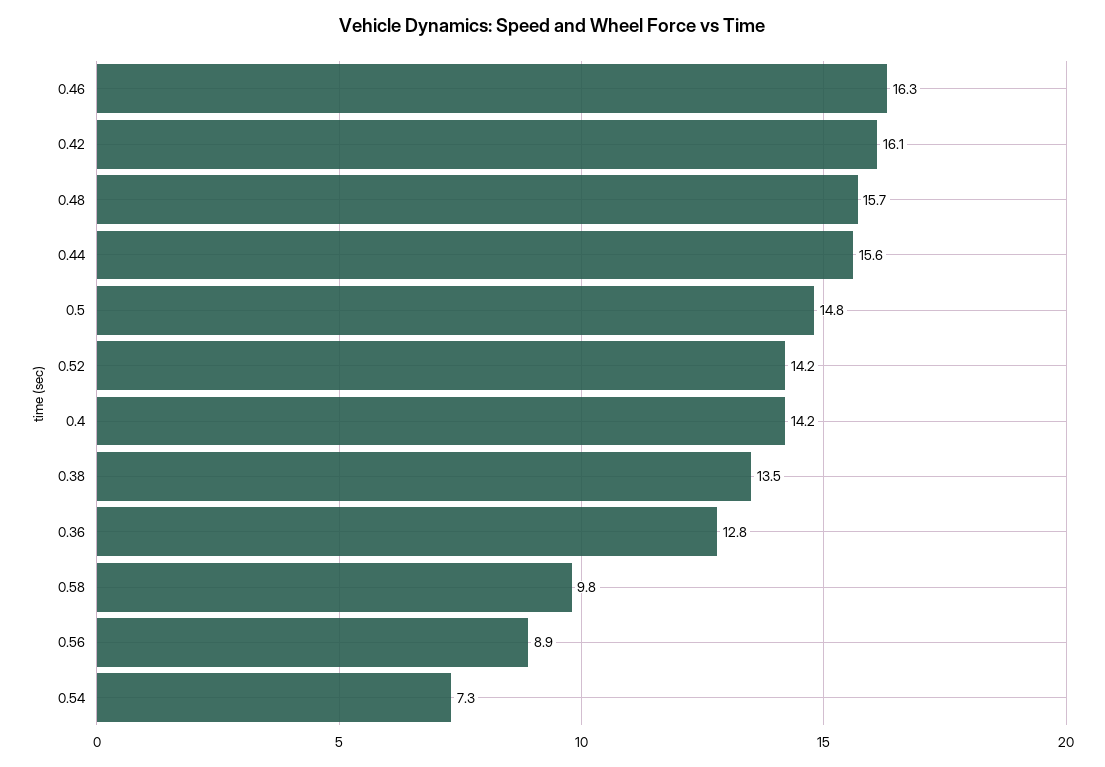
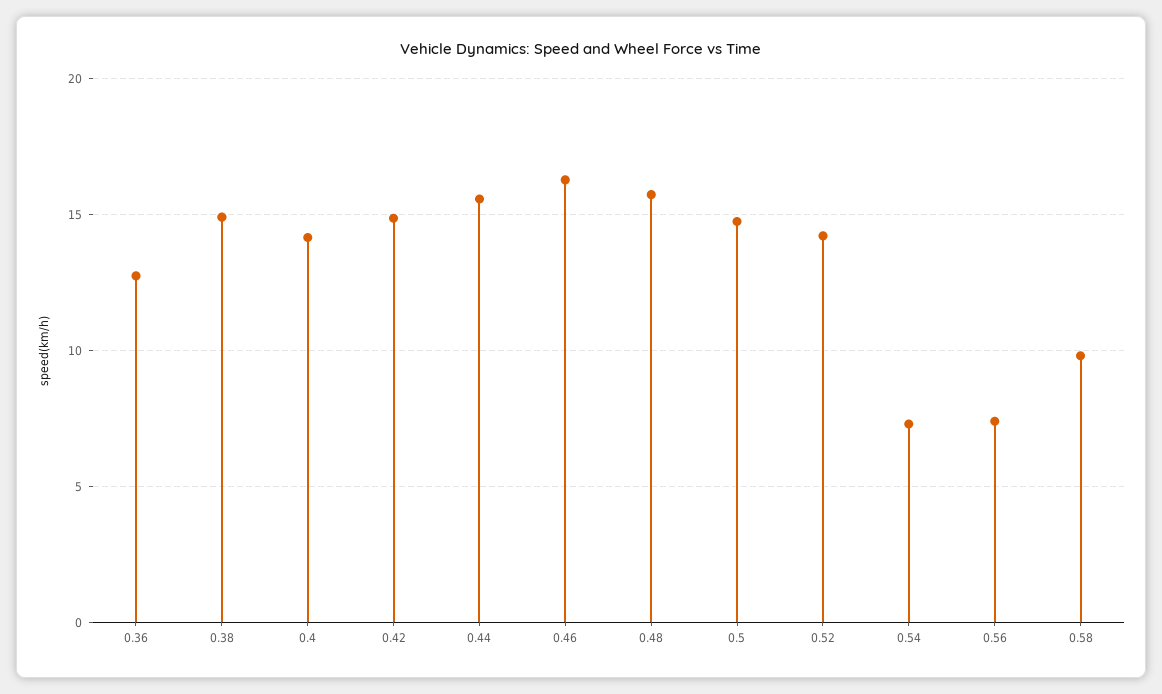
0.42: 16.1 -> 15
0.38: 13.5 -> 15
0.56: 8.9 -> 7.5

